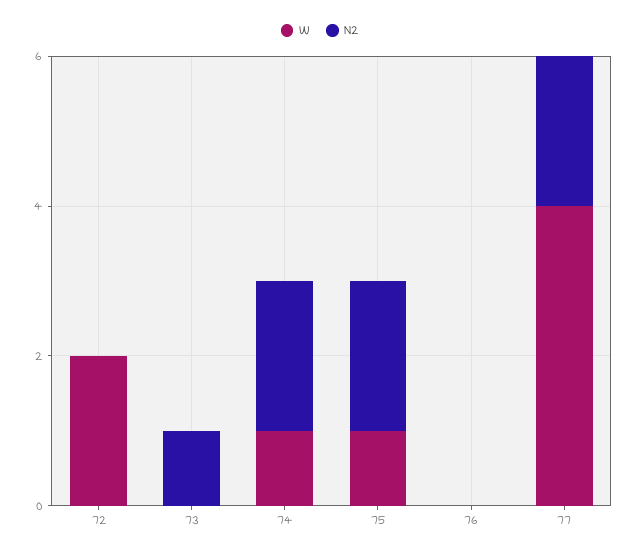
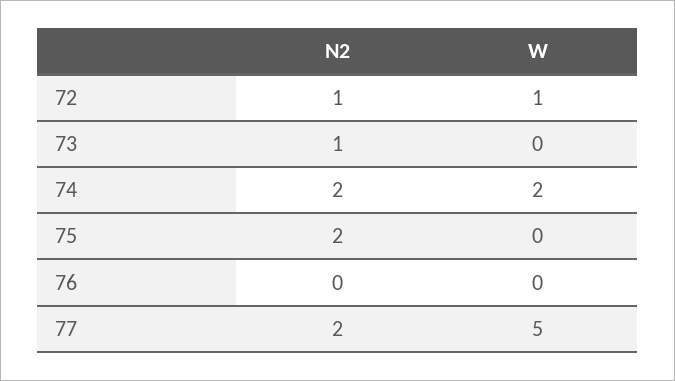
W, 72: 2 -> 1
N2, 72: 0 -> 1
W, 74: 1 -> 2
W, 75: 1 -> 0
W, 77: 4 -> 5

